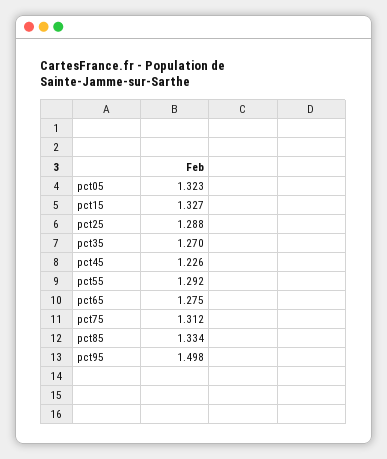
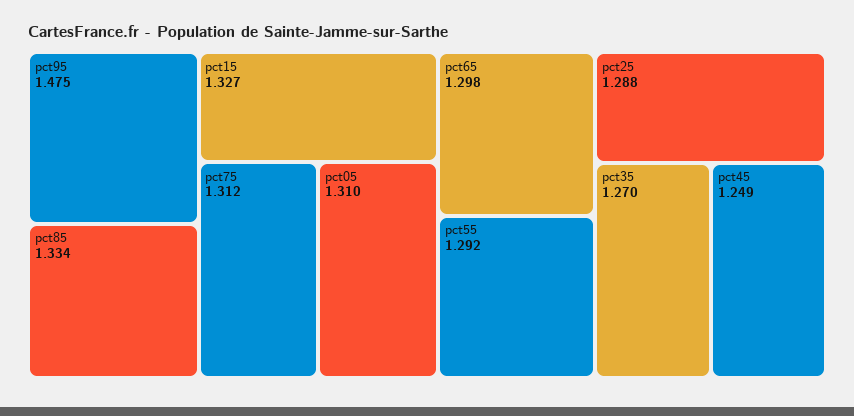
pct05: 1.323 -> 1.31
pct45: 1.226 -> 1.249
pct65: 1.275 -> 1.298
pct95: 1.498 -> 1.475

